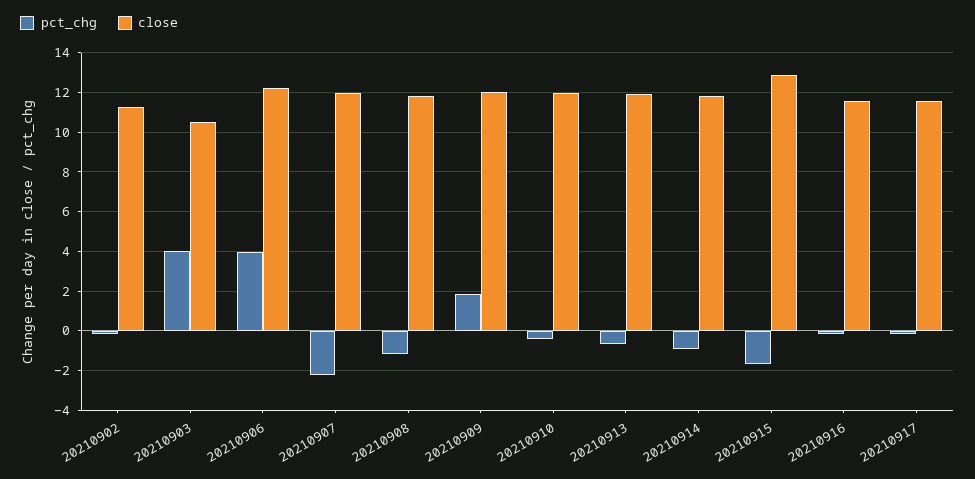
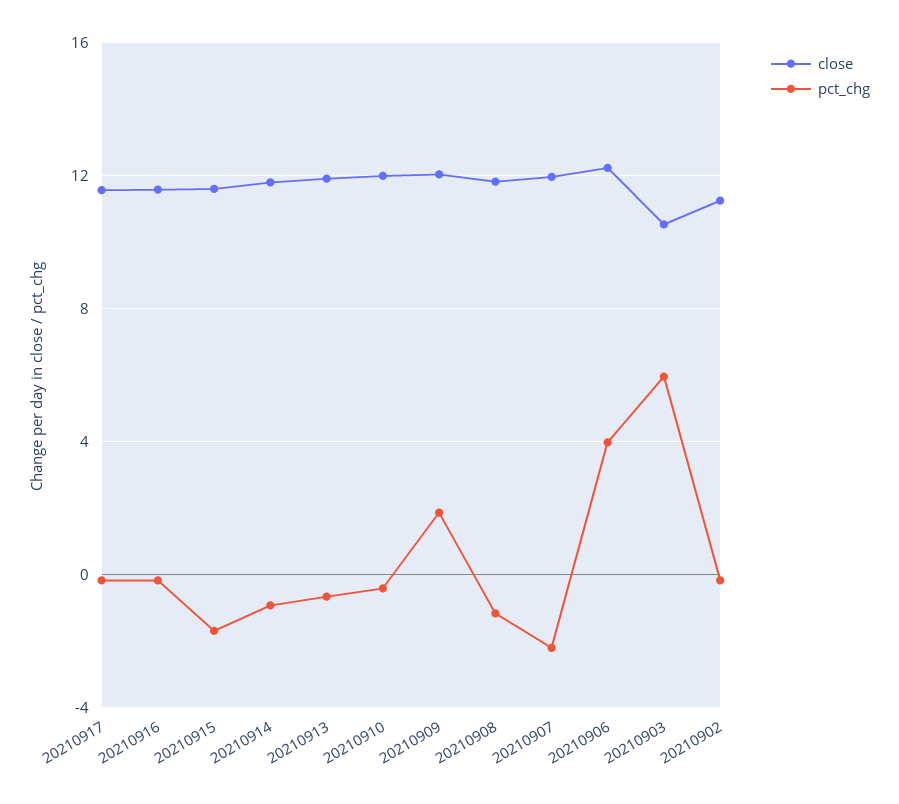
pct_chg, 20210903: 4 -> 6
close, 20210915: 13 -> 11.5

